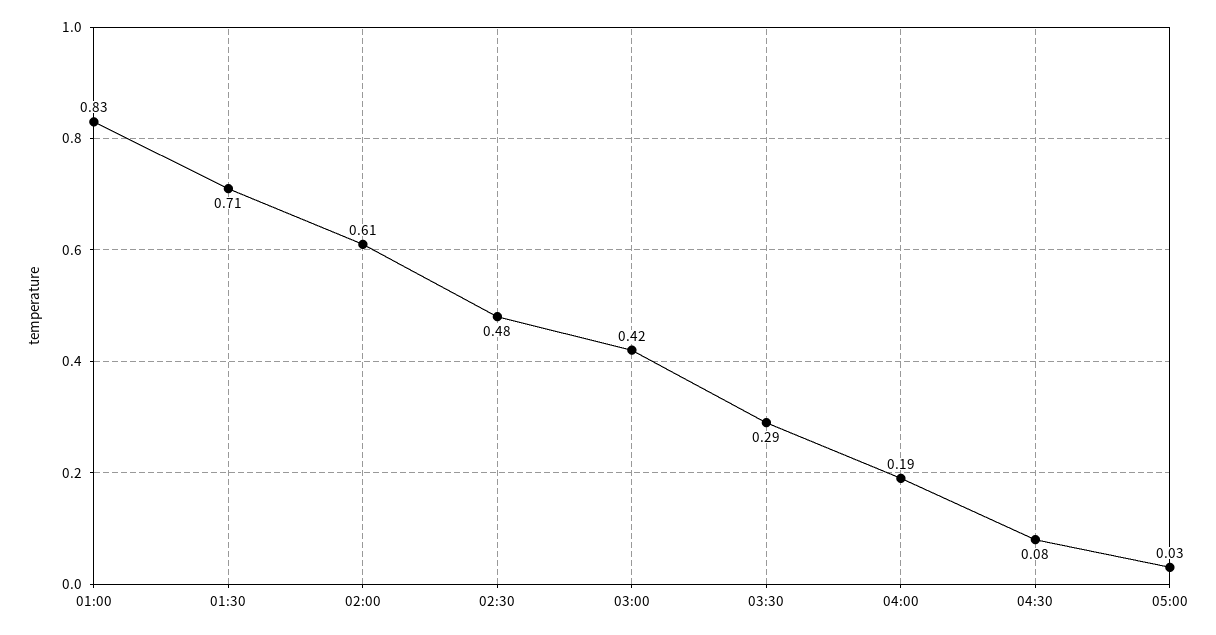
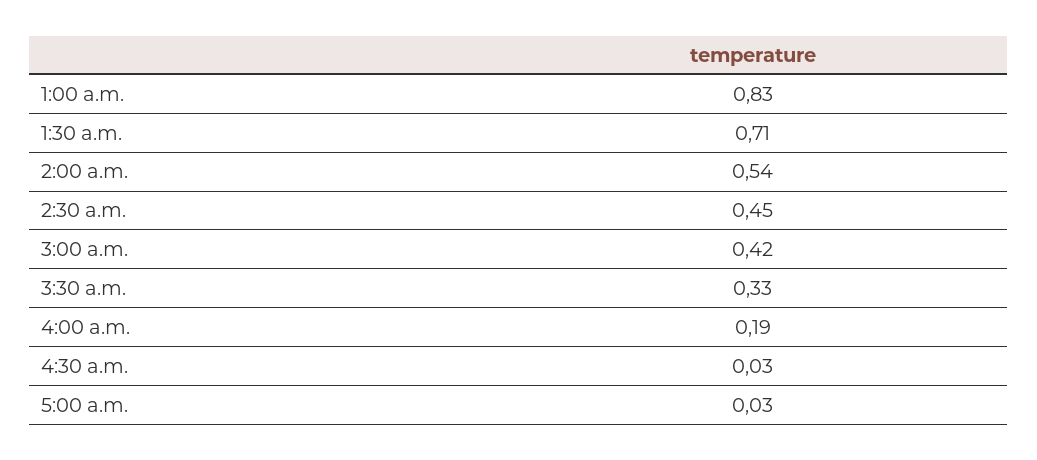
02:00: 0.61 -> 0.54
02:30: 0.48 -> 0.45
03:30: 0.29 -> 0.33
04:30: 0.08 -> 0.03

